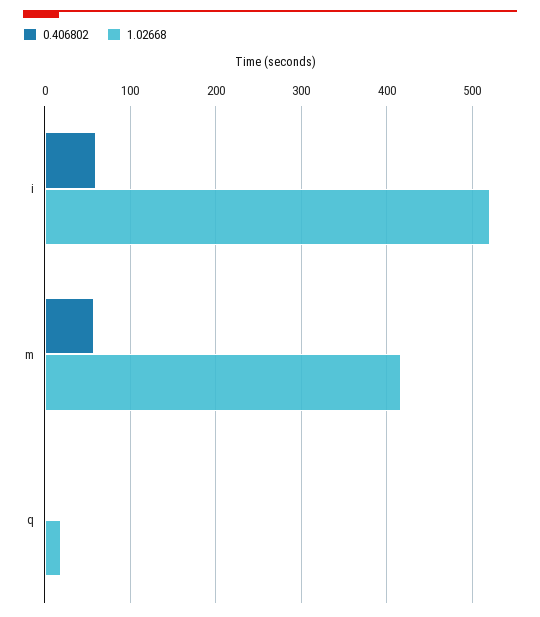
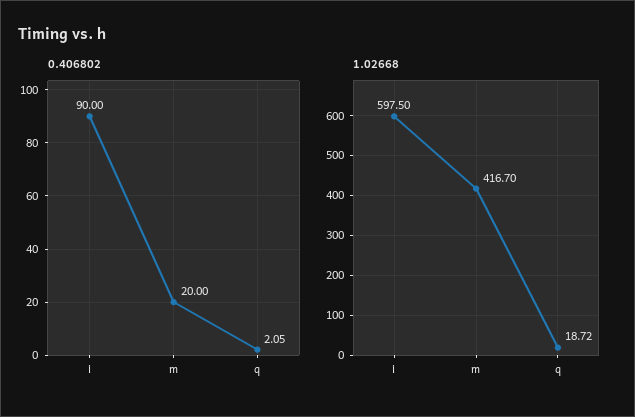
0.406802, i: 60 -> 90
1.02668, i: 520 -> 597.5
0.406802, m: 60 -> 20

